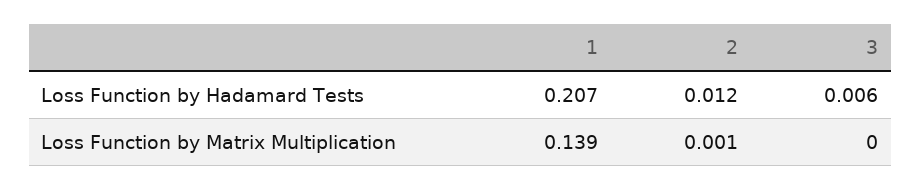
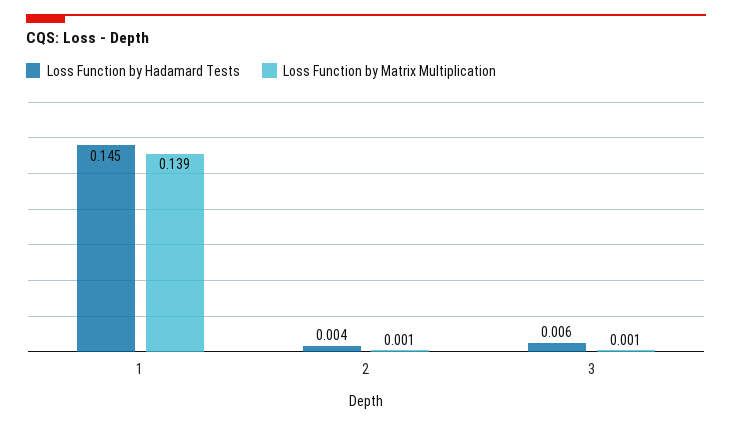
Loss Function by Hadamard Tests, 1: 0.207 -> 0.145
Loss Function by Hadamard Tests, 2: 0.012 -> 0.004
Loss Function by Matrix Multiplication, 3: 0 -> 0.001

